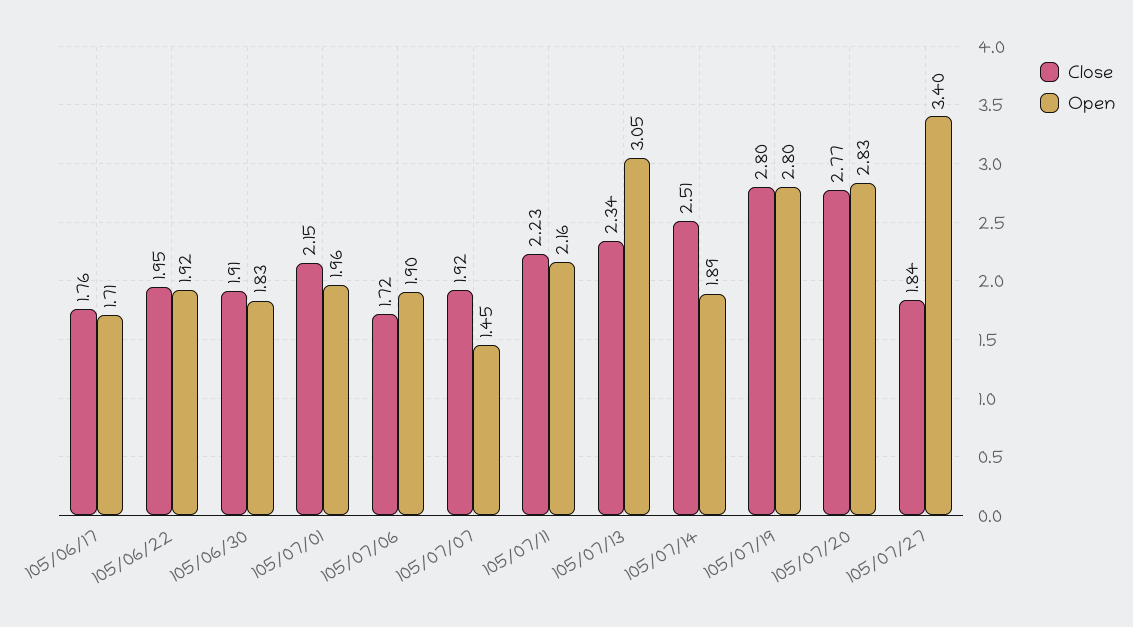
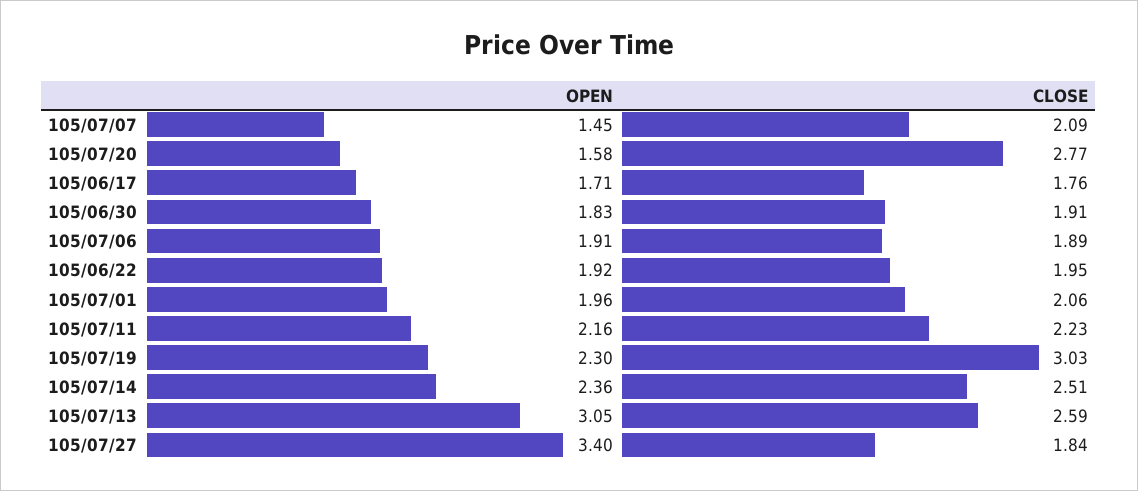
Close, 105/07/01: 2.15 -> 2.06
Close, 105/07/06: 1.72 -> 1.89
Open, 105/07/06: 1.9 -> 1.91
Close, 105/07/07: 1.92 -> 2.09
Close, 105/07/13: 2.34 -> 2.59
Open, 105/07/14: 1.89 -> 2.36
Close, 105/07/19: 2.8 -> 3.03
Open, 105/07/19: 2.8 -> 2.3
Open, 105/07/20: 2.83 -> 1.58

